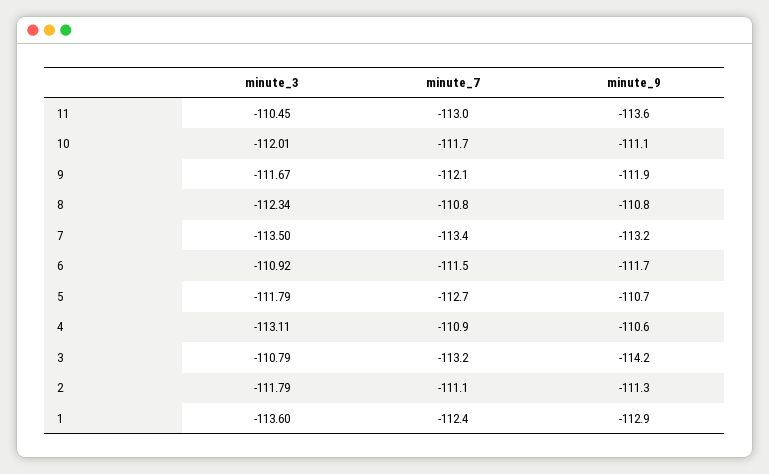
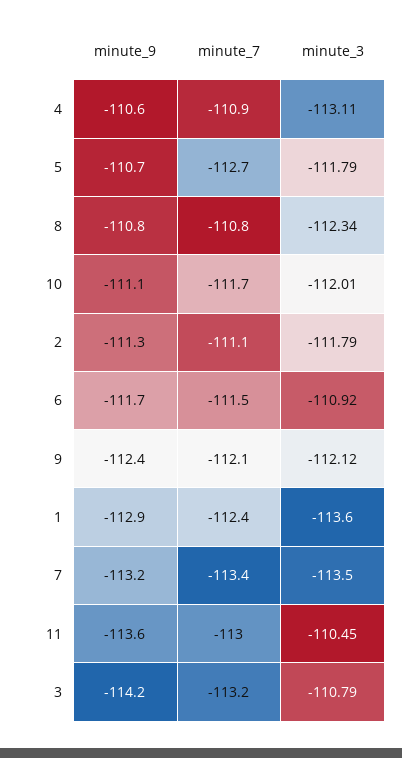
minute_3, 9: -111.67 -> -112.12
minute_9, 9: -111.9 -> -112.4

